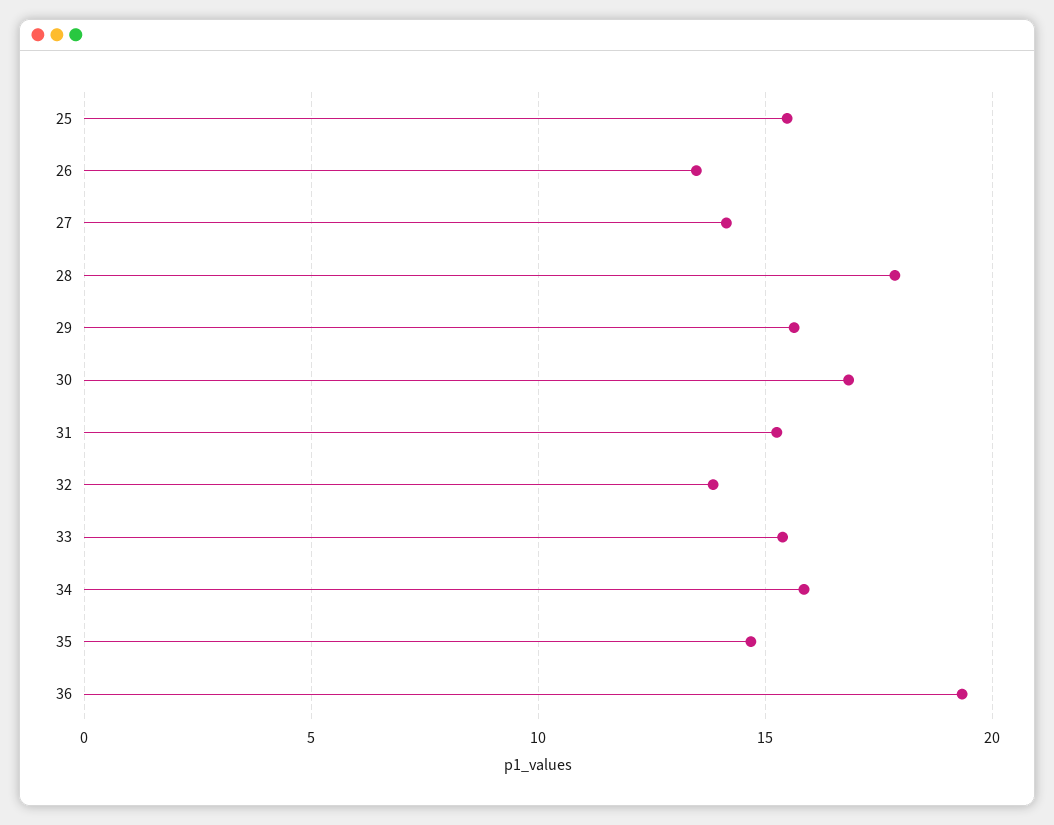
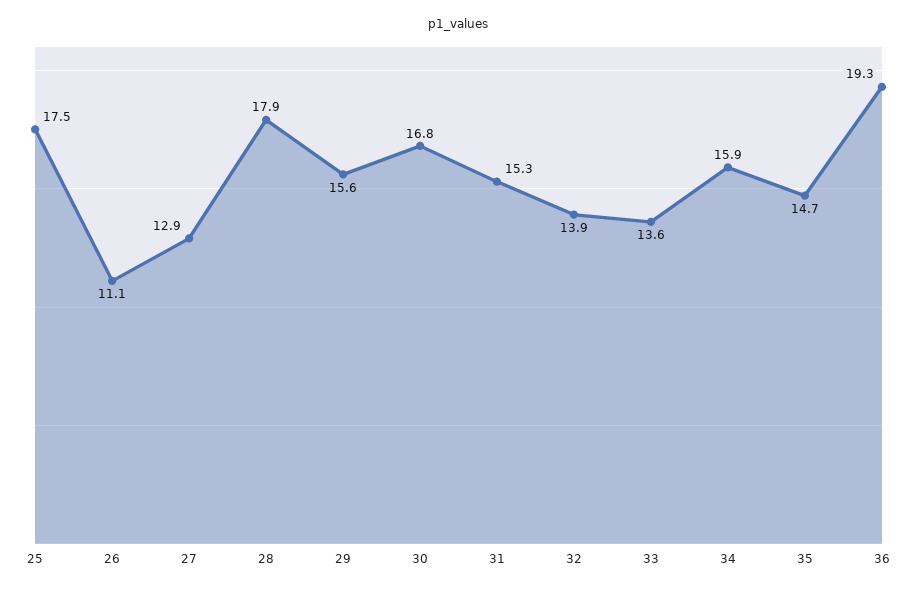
25: 15.5 -> 17.5
26: 13.5 -> 11.1
27: 14 -> 12.9
33: 15.5 -> 13.6

